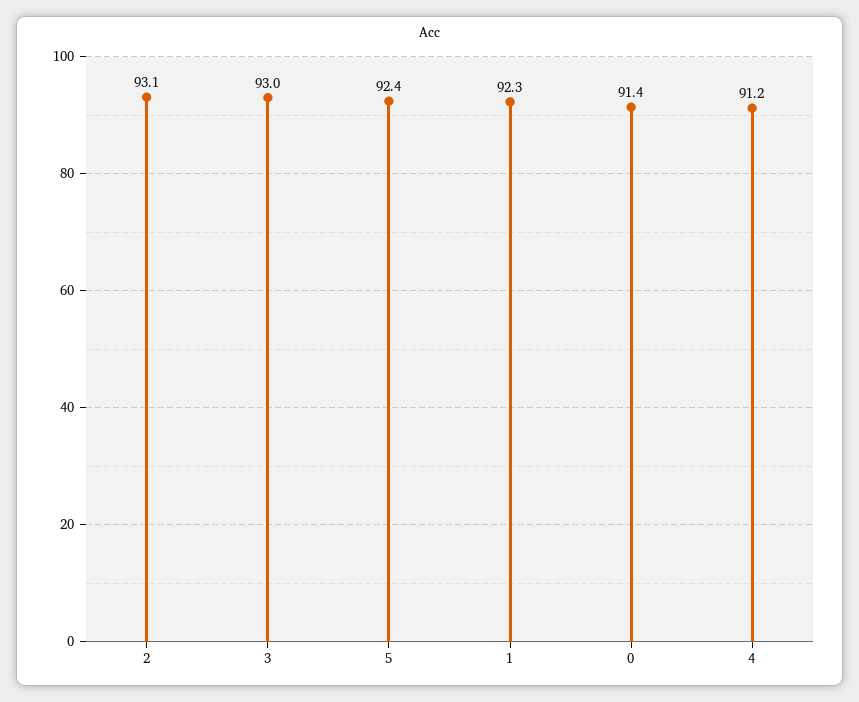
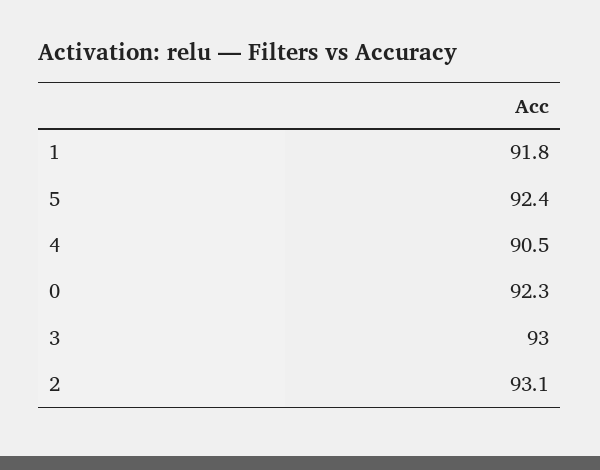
1: 92.3 -> 91.8
0: 91.4 -> 92.3
4: 91.2 -> 90.5

